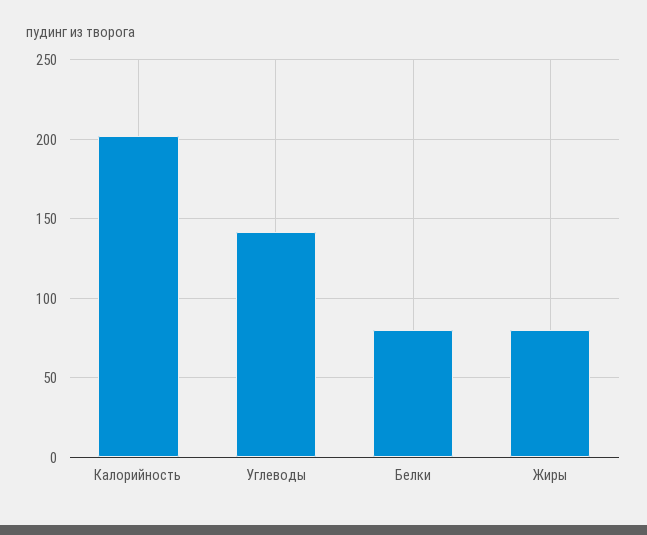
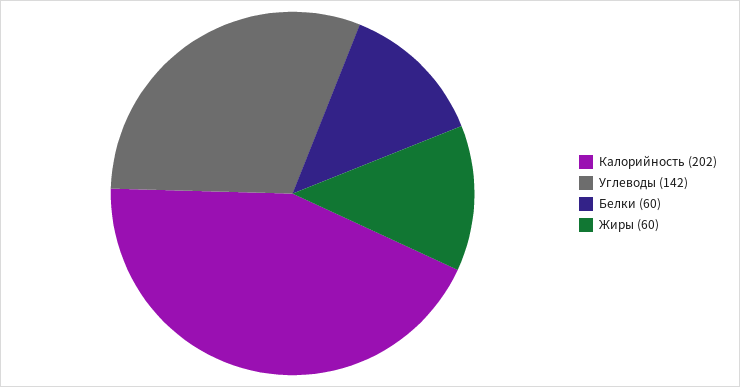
Белки: 80 -> 60
Жиры: 80 -> 60

